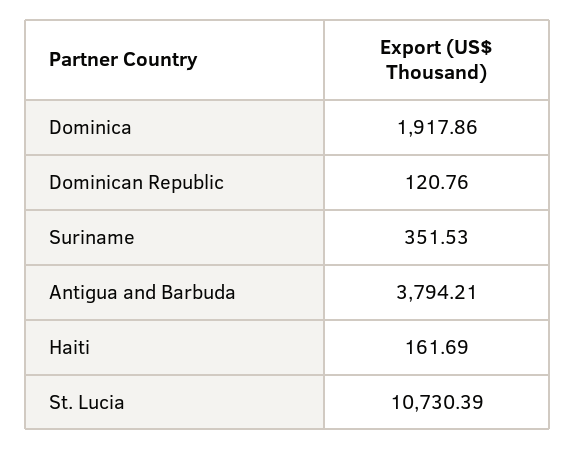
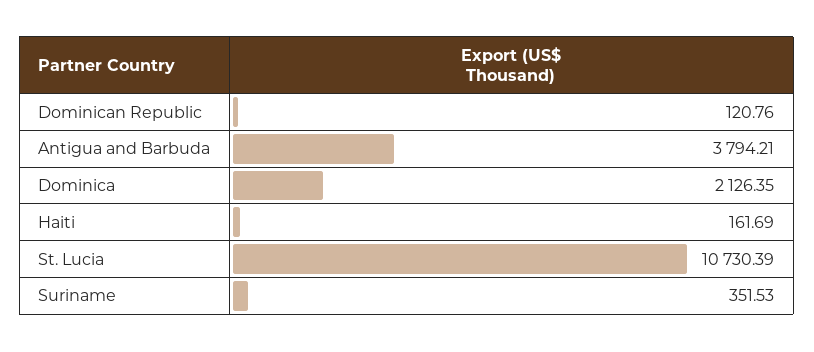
Dominica: 1917.86 -> 2126.35

